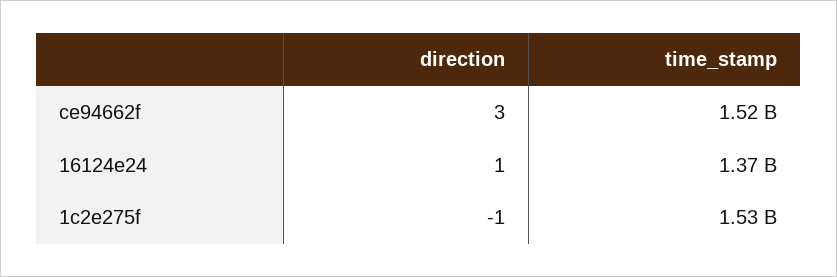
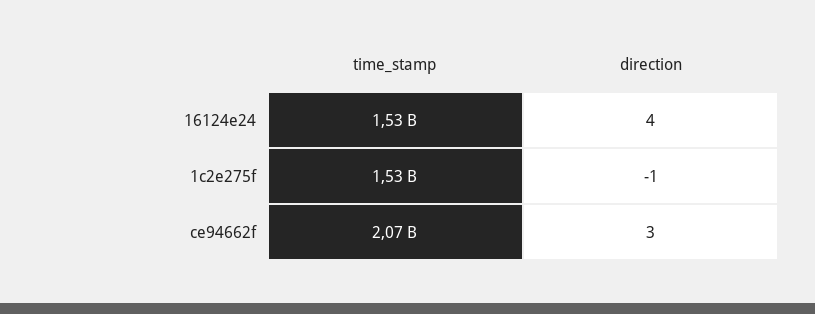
time_stamp, ce94662f: 1520000000 -> 2070000000
direction, 16124e24: 1 -> 4
time_stamp, 16124e24: 1370000000 -> 1530000000

